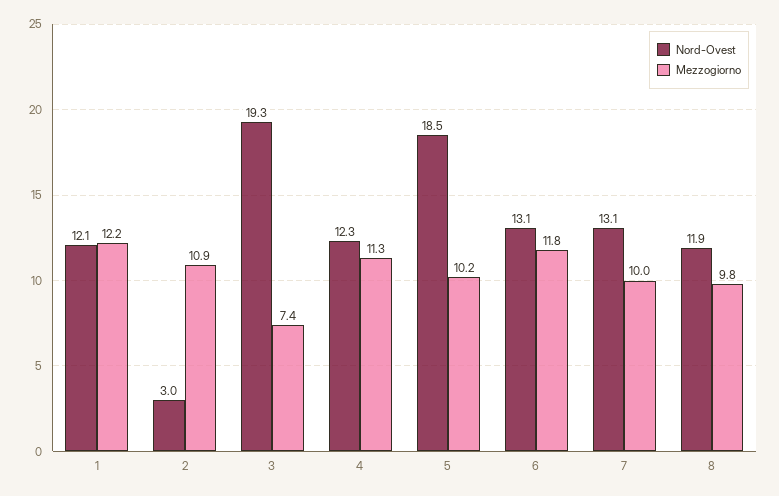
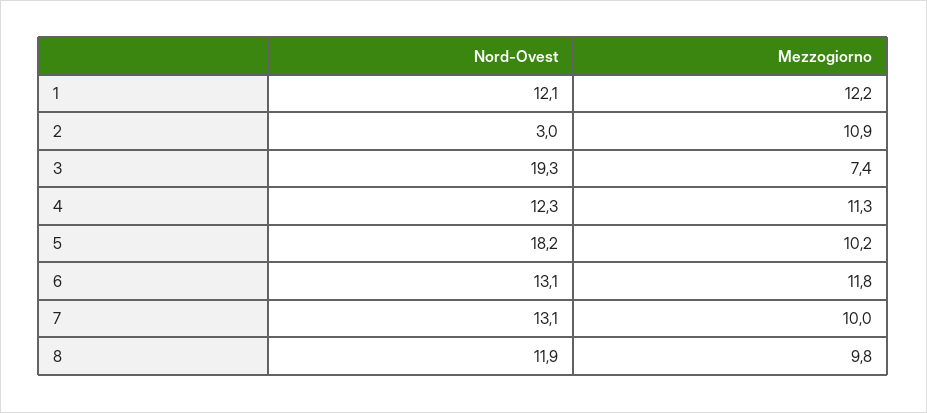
Nord-Ovest, 5: 18.5 -> 18.2

